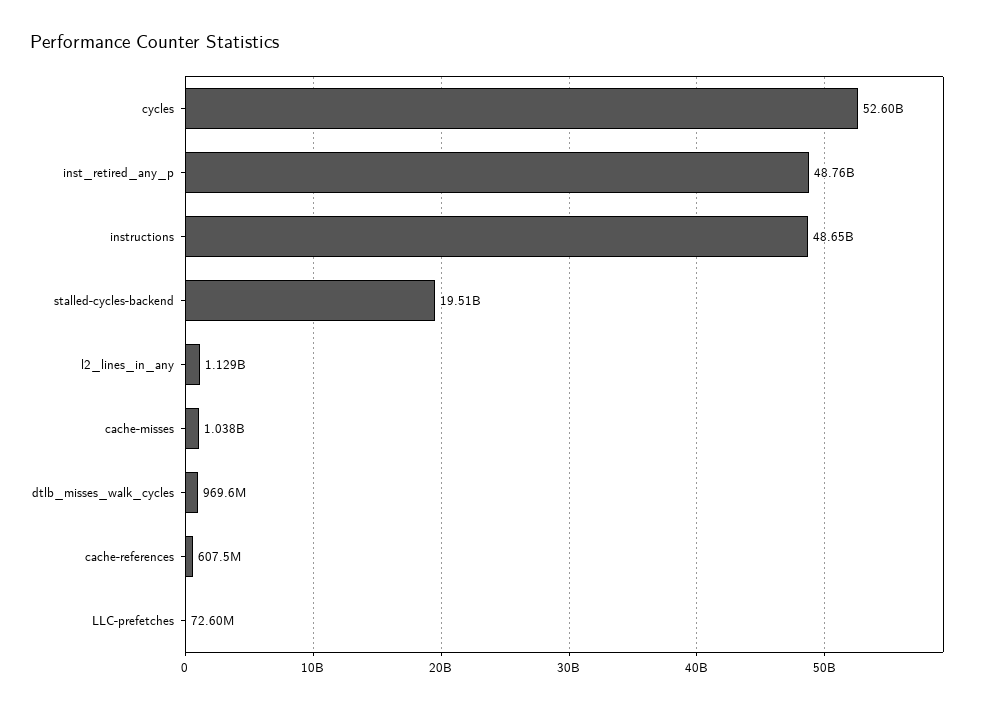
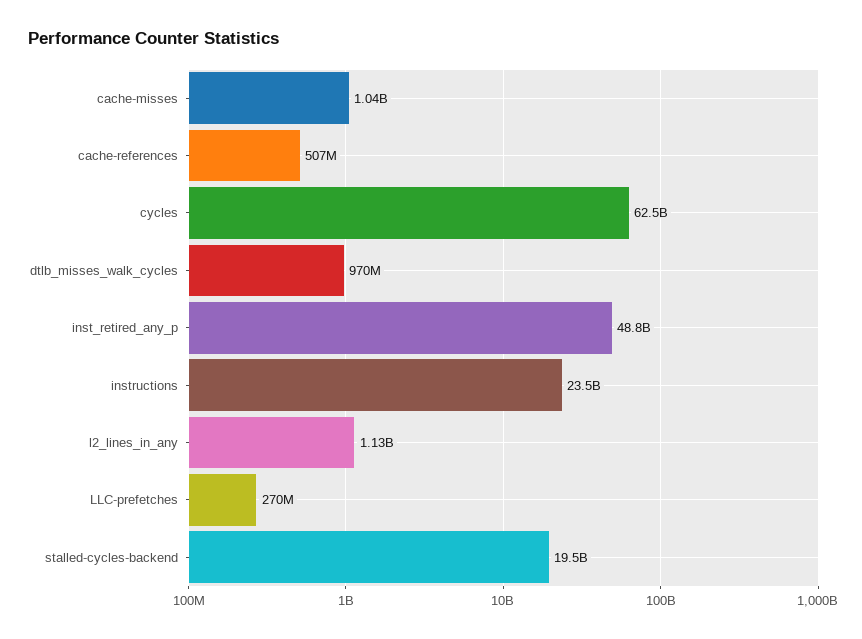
cycles: 52600000000 -> 62500000000
instructions: 48650000000 -> 23500000000
cache-references: 607500000 -> 507000000
LLC-prefetches: 72600000 -> 270000000

